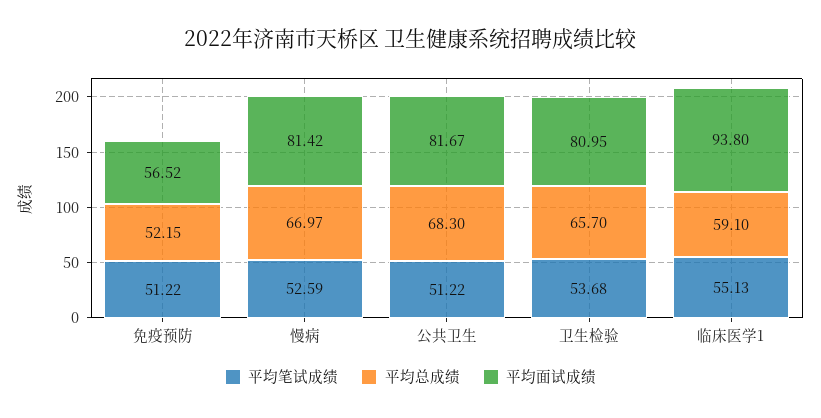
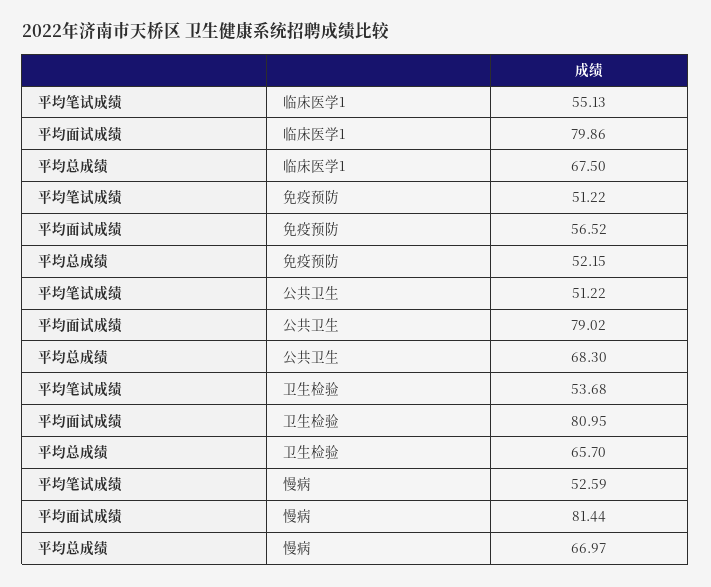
平均面试成绩, 慢病: 81.42 -> 81.44
平均面试成绩, 公共卫生: 81.67 -> 79.02
平均总成绩, 临床医学1: 59.1 -> 67.5
平均面试成绩, 临床医学1: 93.8 -> 79.86

